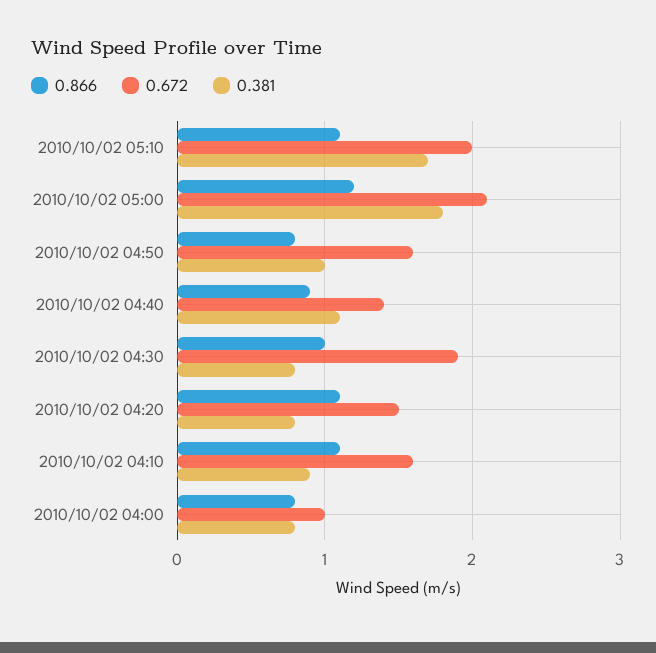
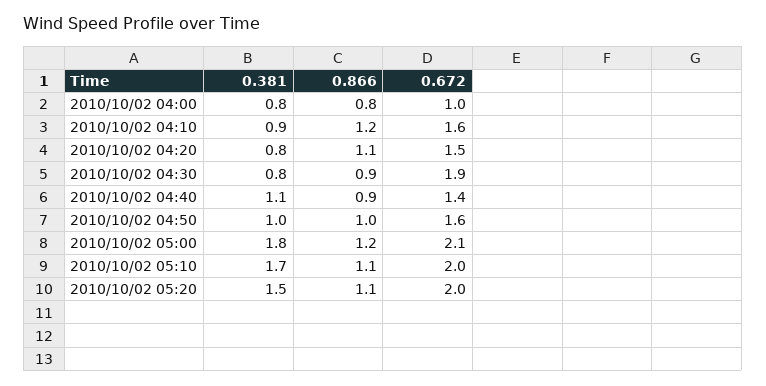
0.866, 2010/10/02 04:50: 0.8 -> 1
0.866, 2010/10/02 04:30: 1 -> 0.9
0.866, 2010/10/02 04:10: 1.1 -> 1.2
0.381, 2010/10/02 05:20: none -> 1.5
0.866, 2010/10/02 05:20: none -> 1.1
0.672, 2010/10/02 05:20: none -> 2

